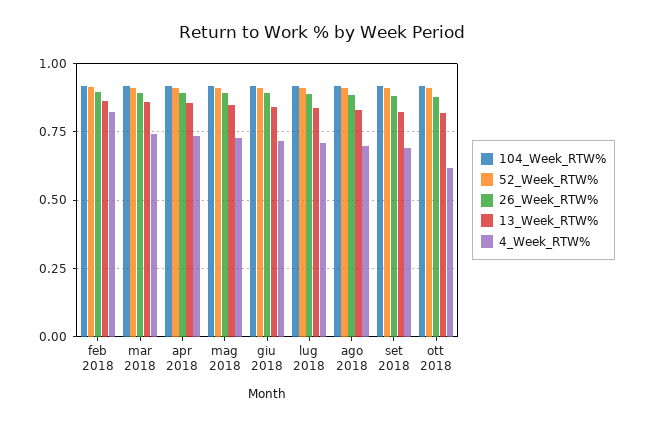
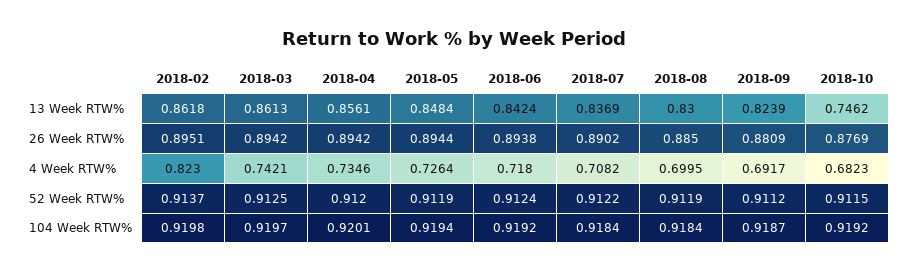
13_Week_RTW%, ott 2018: 0.825 -> 0.7462
4_Week_RTW%, ott 2018: 0.625 -> 0.6823

